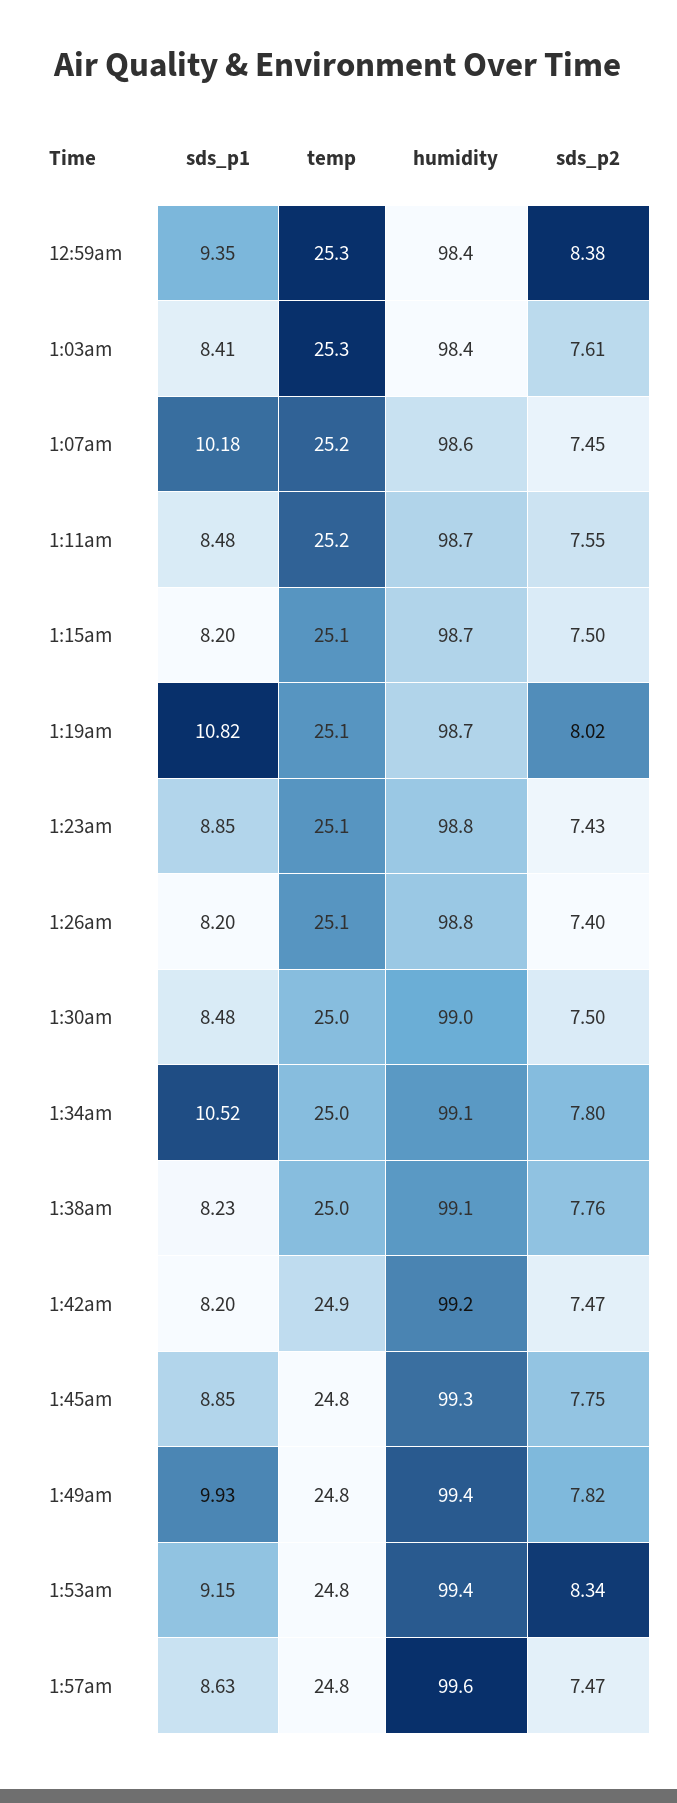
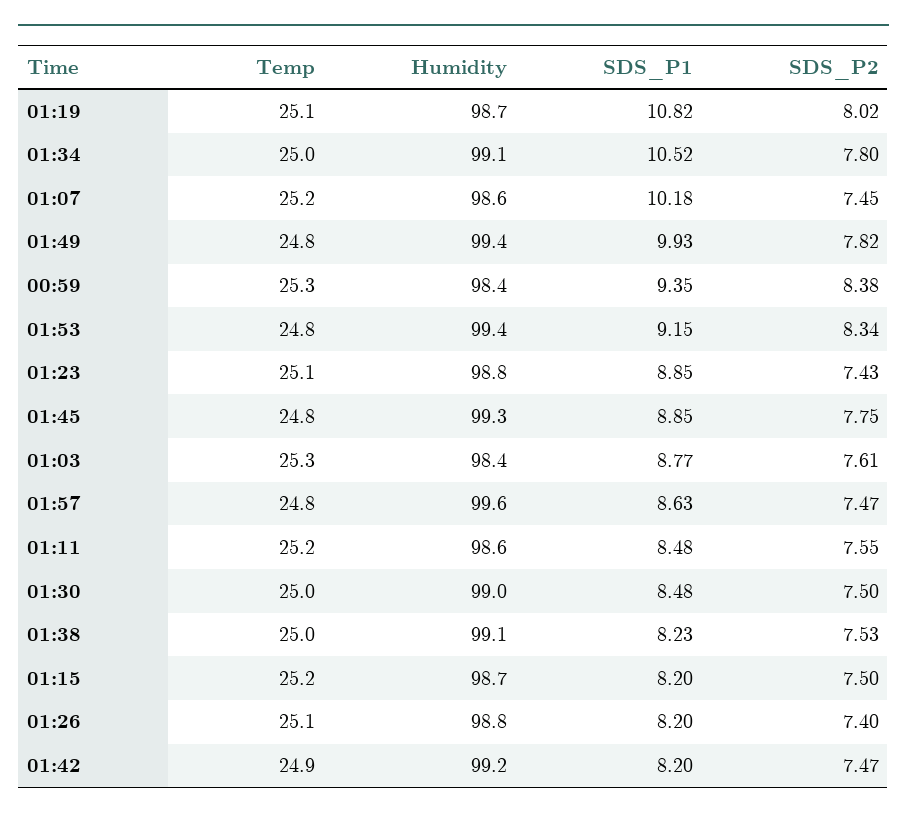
sds_p1, 1:03am: 8.41 -> 8.77
humidity, 1:11am: 98.7 -> 98.6
temp, 1:15am: 25.1 -> 25.2
sds_p2, 1:38am: 7.76 -> 7.53

